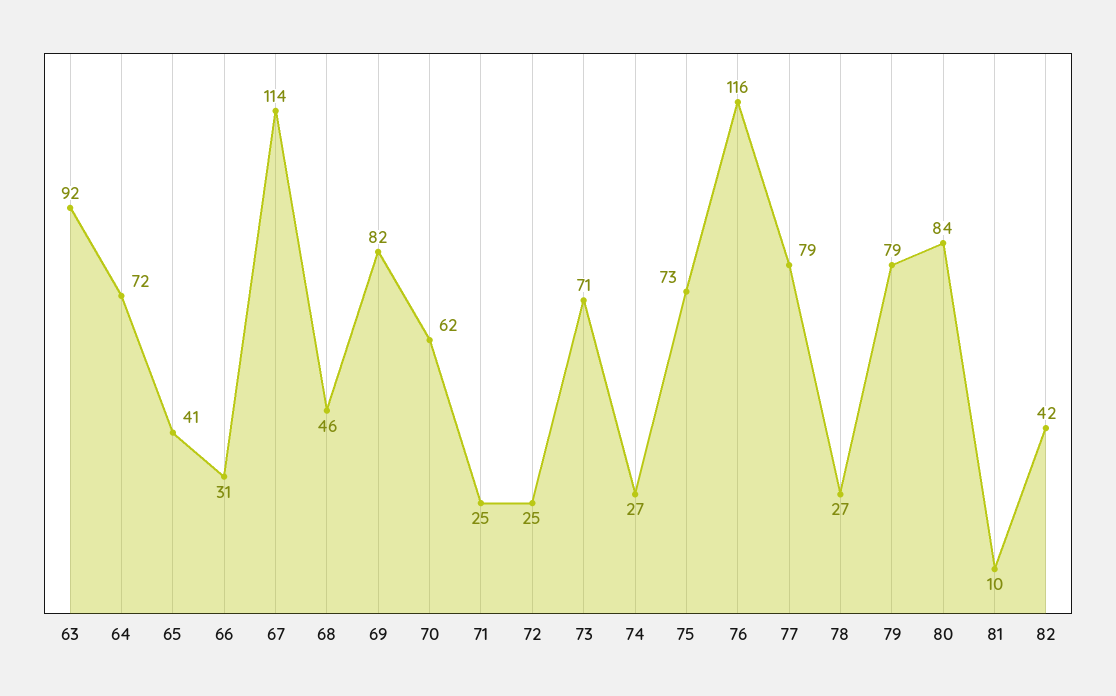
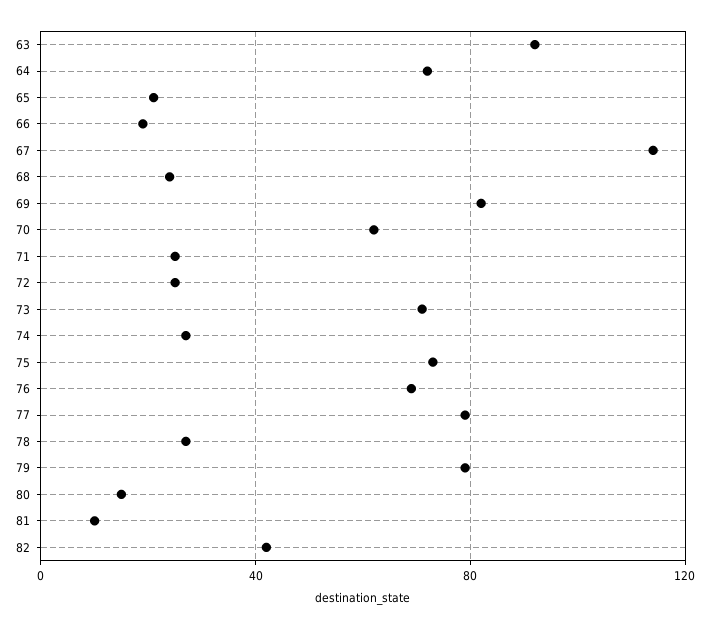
65: 41 -> 20
66: 31 -> 20
68: 46 -> 25
76: 116 -> 70
80: 84 -> 15

